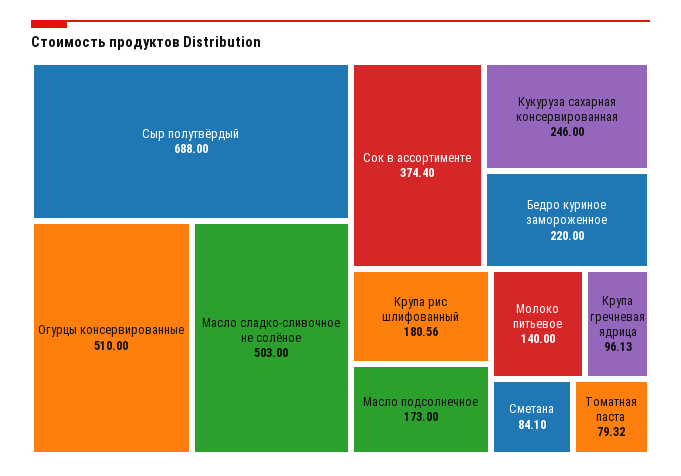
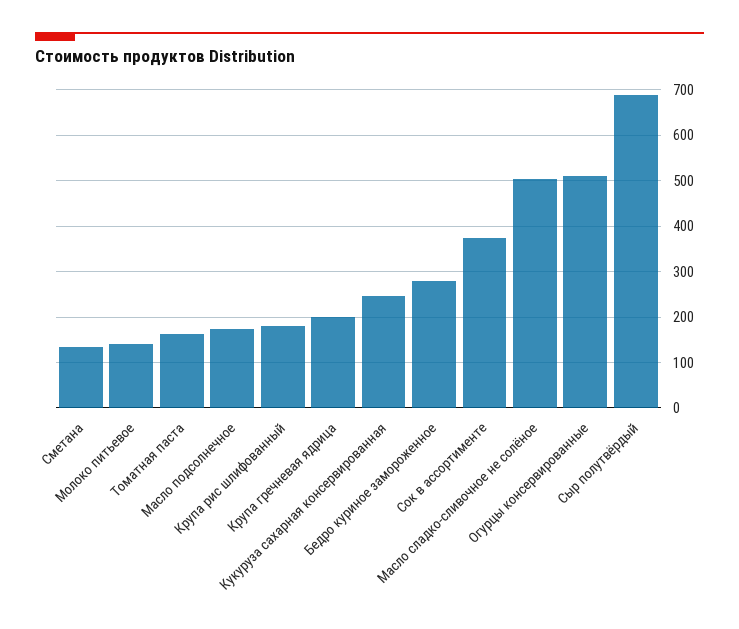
Бедро куриное замороженное: 220 -> 280
Крупа гречневая ядрица: 96.13 -> 200
Сметана: 84.1 -> 140
Томатная паста: 79.32 -> 160

